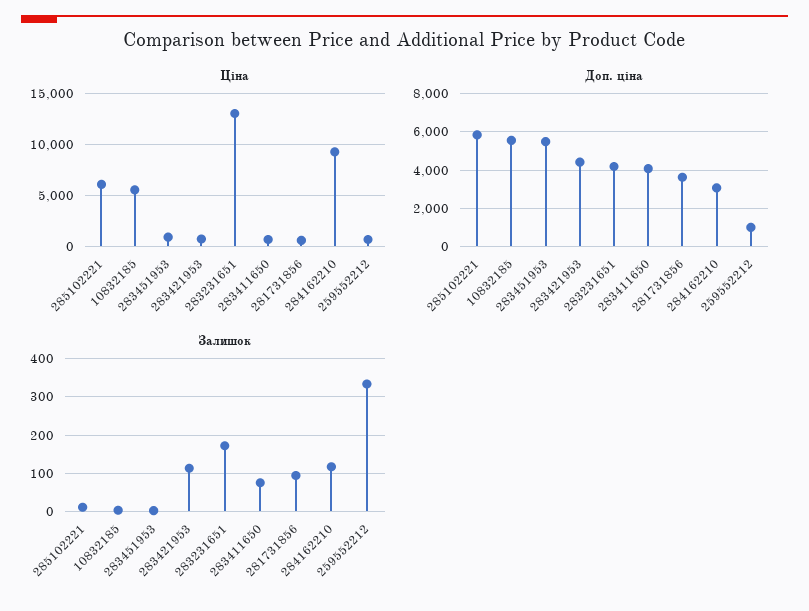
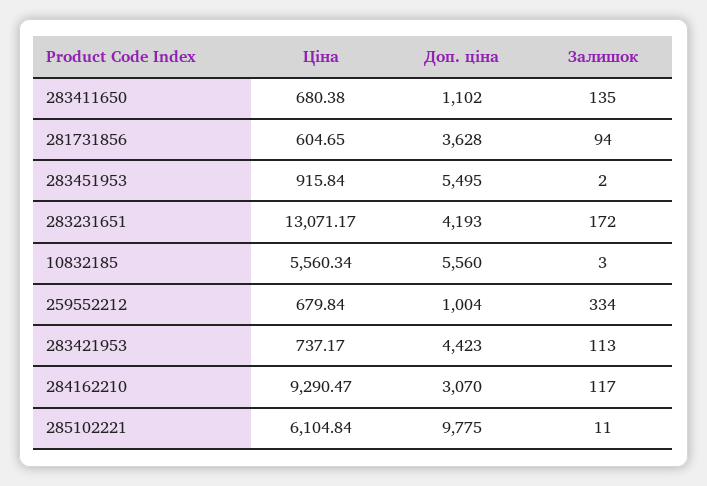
Доп. ціна, 285102221: 6000 -> 9775
Доп. ціна, 283411650: 4000 -> 1102
Залишок, 283411650: 80 -> 135

